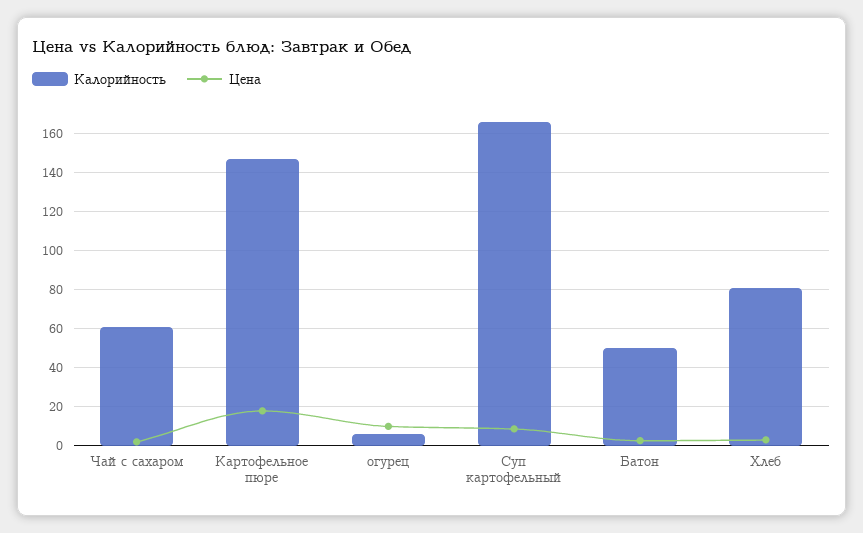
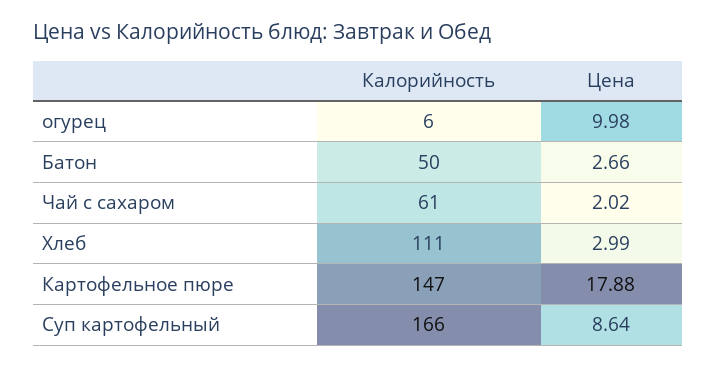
Калорийность, Хлеб: 80 -> 111

